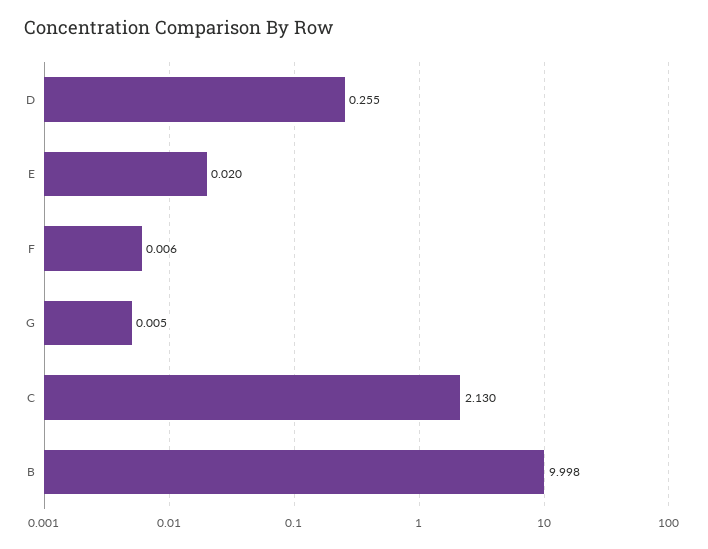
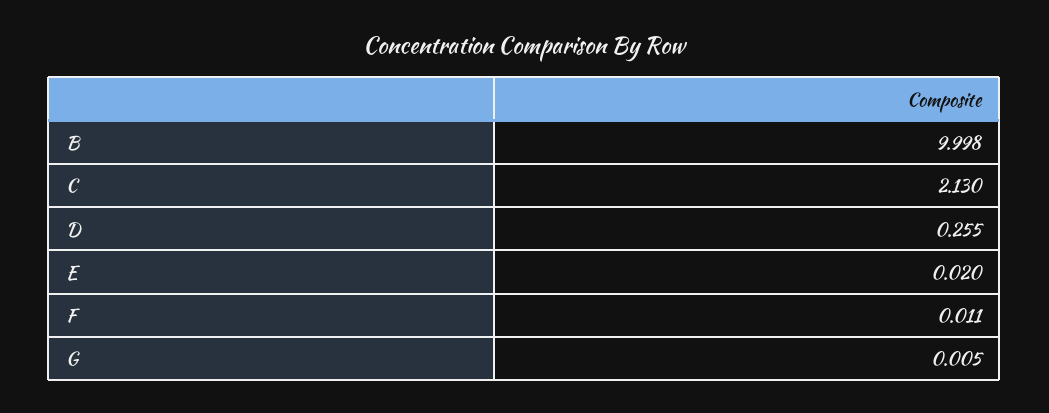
F: 0.006 -> 0.011

